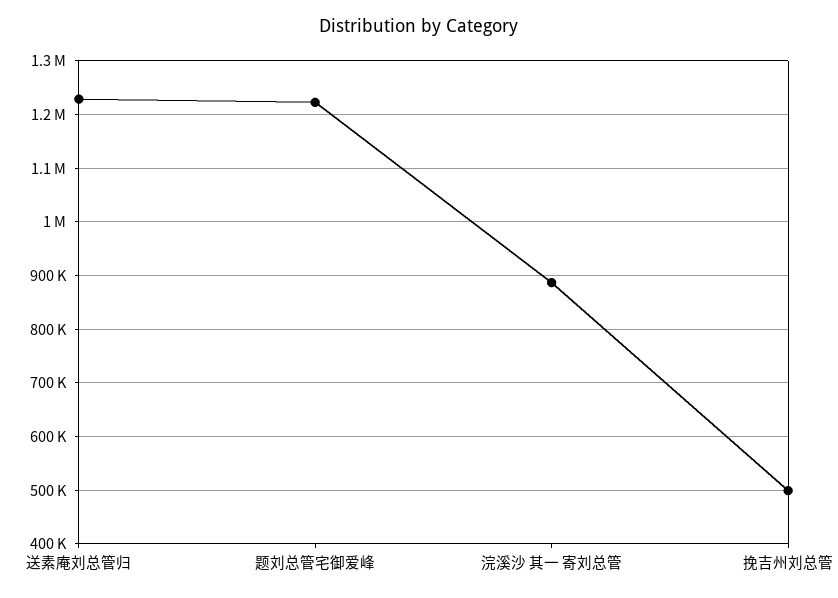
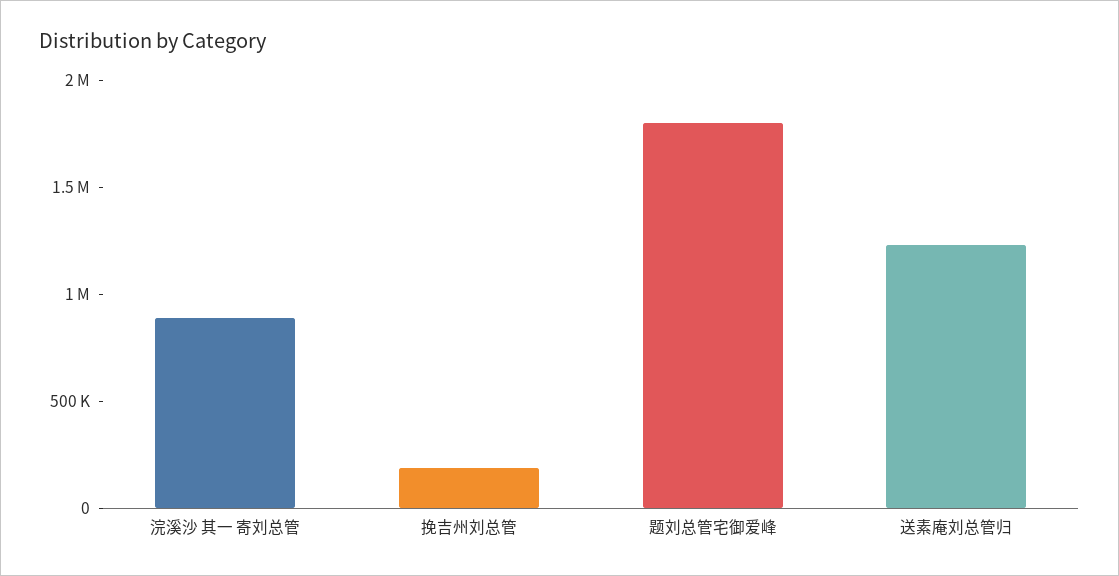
题刘总管宅御爱峰: 1220000 -> 1800000
挽吉州刘总管: 500000 -> 200000

